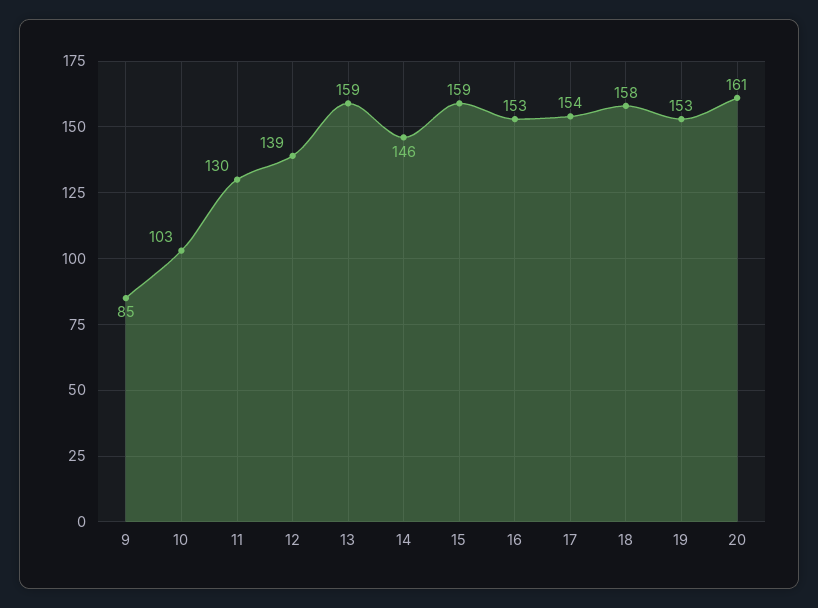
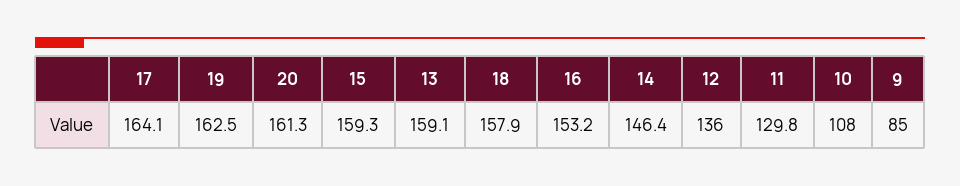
10: 103 -> 108
12: 139 -> 136
17: 154 -> 164.1
19: 153 -> 162.5

